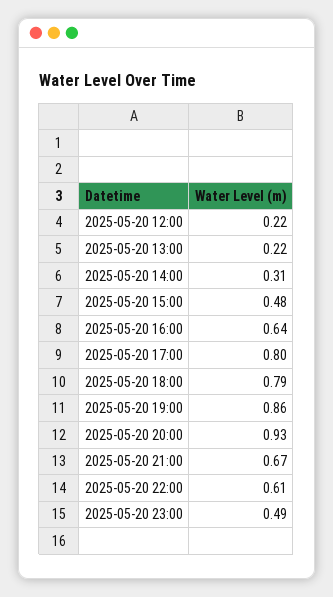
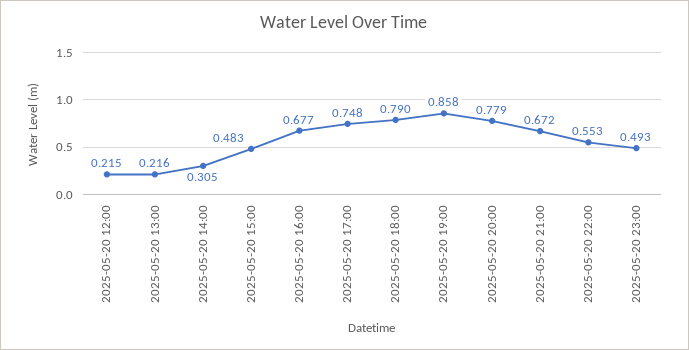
2025-05-20 16:00: 0.64 -> 0.677
2025-05-20 17:00: 0.8 -> 0.748
2025-05-20 20:00: 0.93 -> 0.779
2025-05-20 22:00: 0.61 -> 0.553

